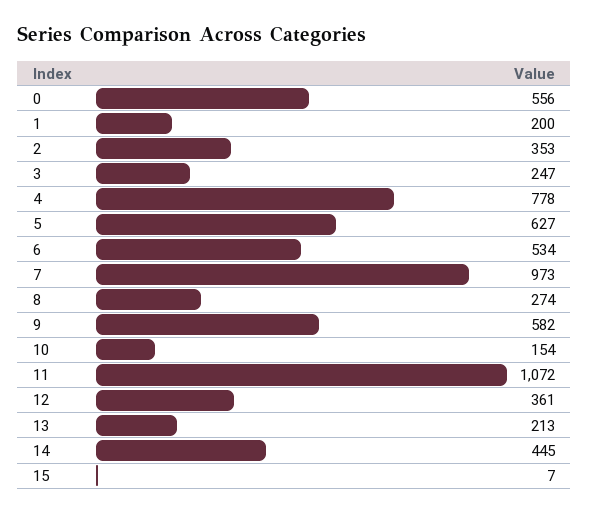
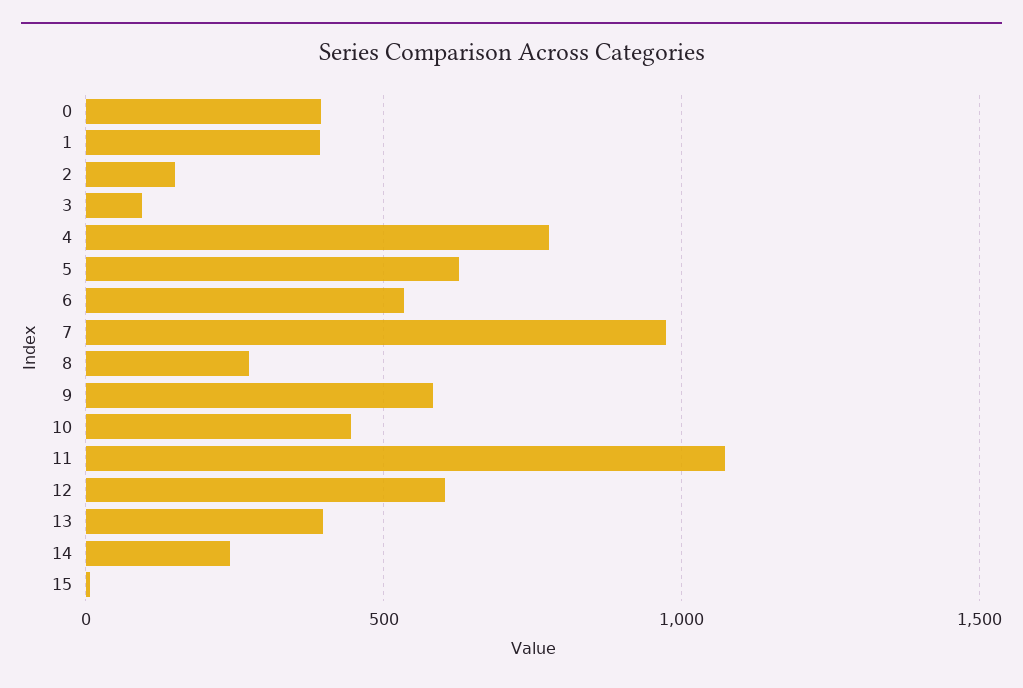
0: 556 -> 400
1: 200 -> 400
2: 353 -> 150
3: 247 -> 100
10: 154 -> 450
12: 361 -> 600
13: 213 -> 400
14: 445 -> 250

